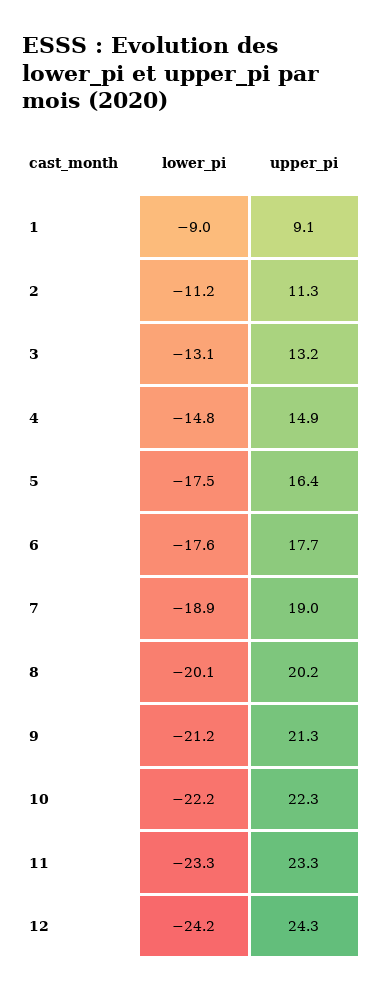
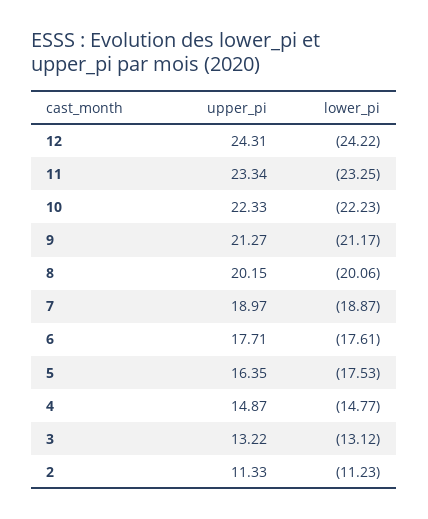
lower_pi, 1: -9 -> none
upper_pi, 1: 9.1 -> none

